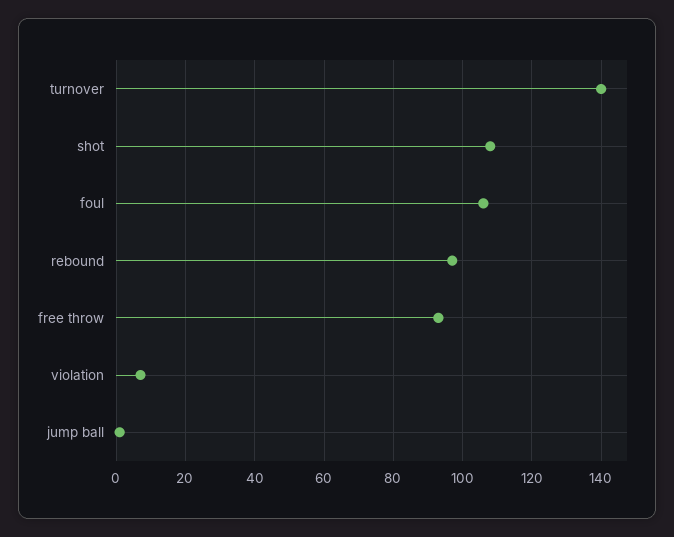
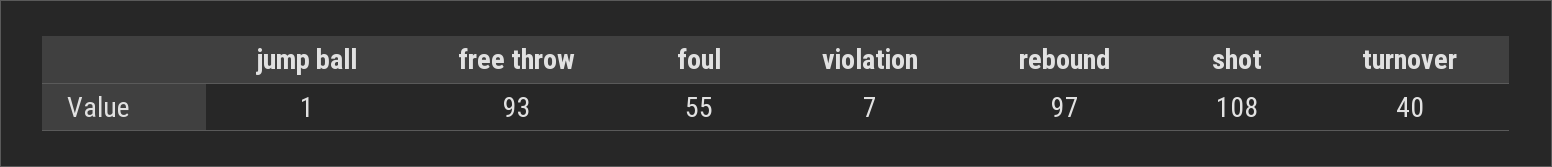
turnover: 140 -> 40
foul: 105 -> 55

